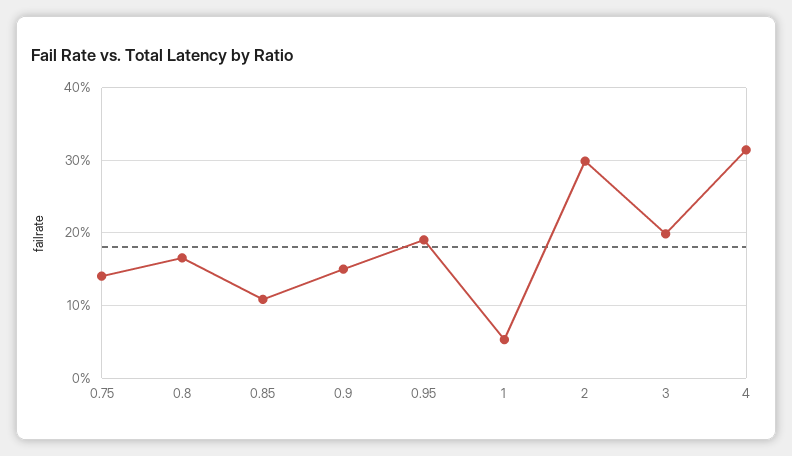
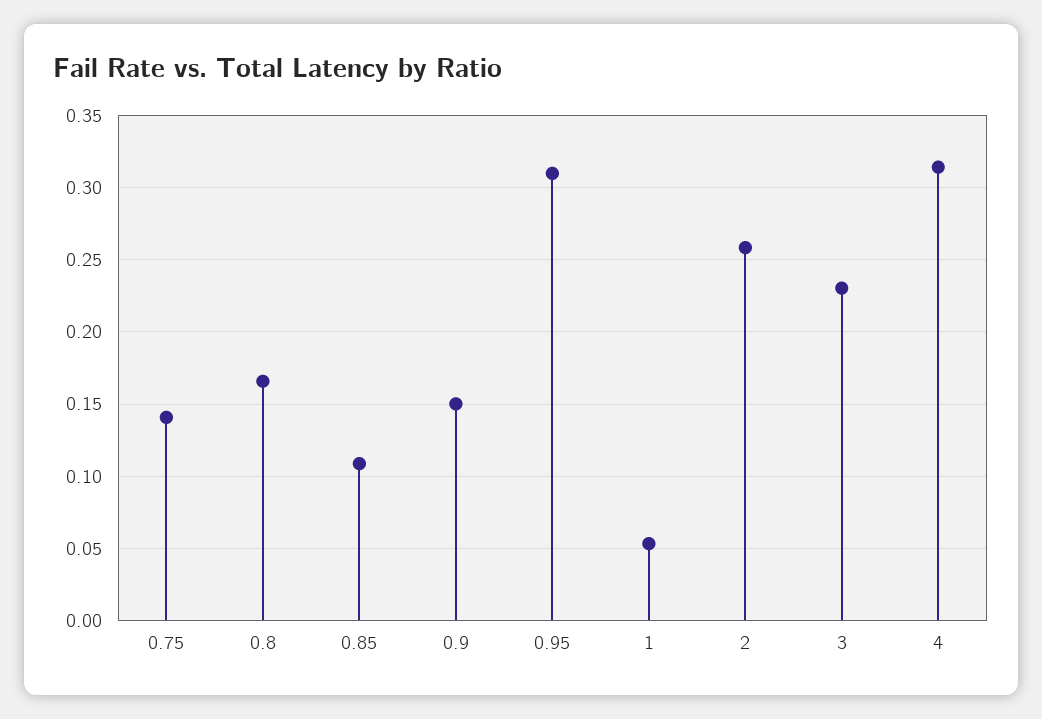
0.95: 0.19 -> 0.31
2: 0.3 -> 0.26
3: 0.2 -> 0.23

